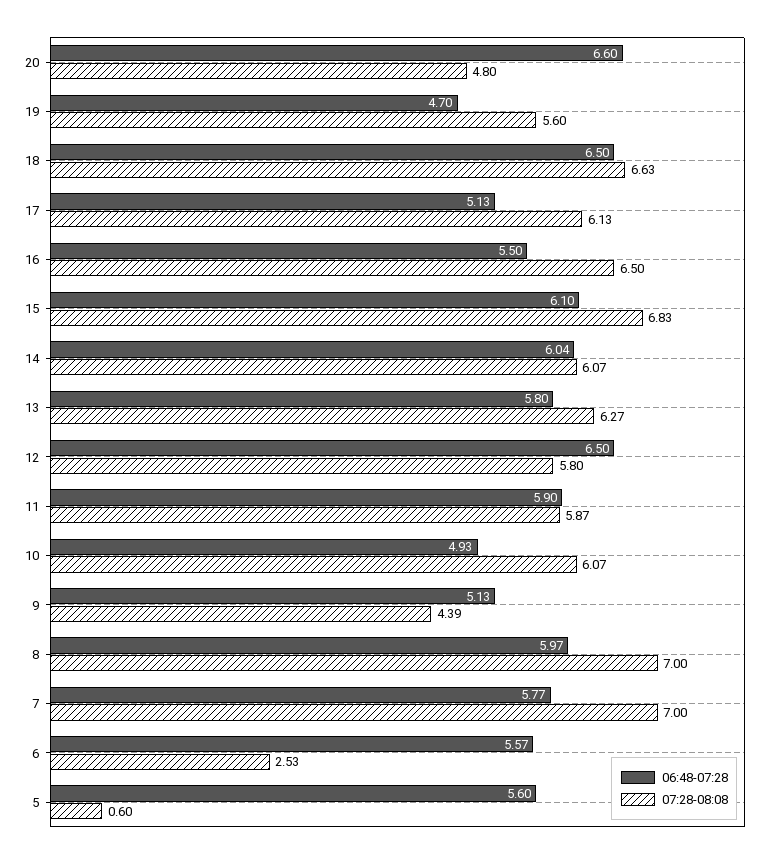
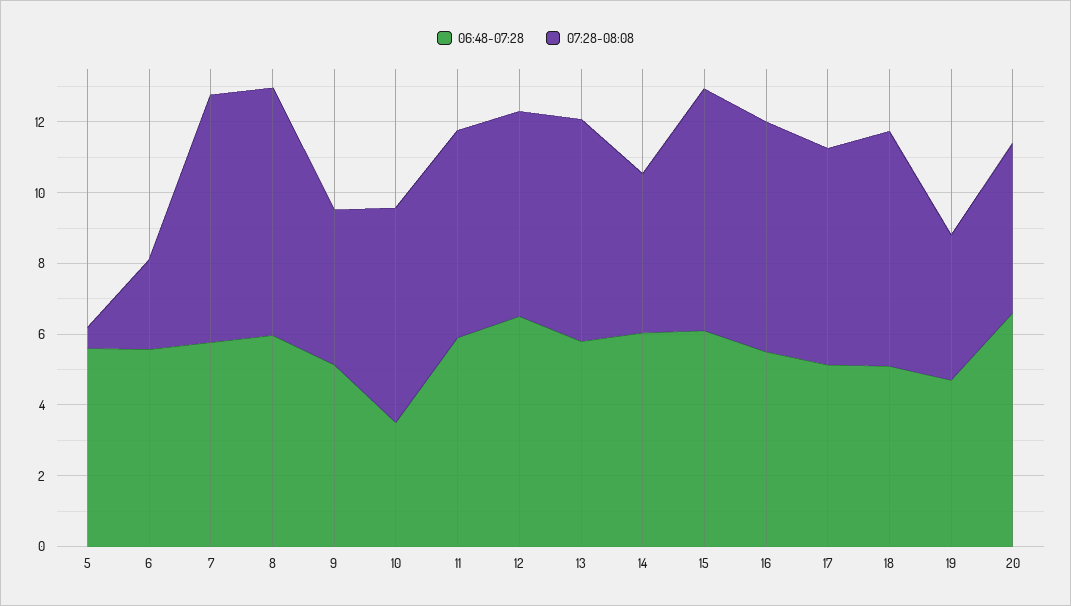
07:28-08:08, 19: 5.6 -> 4
06:48-07:28, 18: 6.5 -> 5
07:28-08:08, 14: 6.07 -> 4.5
06:48-07:28, 10: 4.93 -> 3.5

